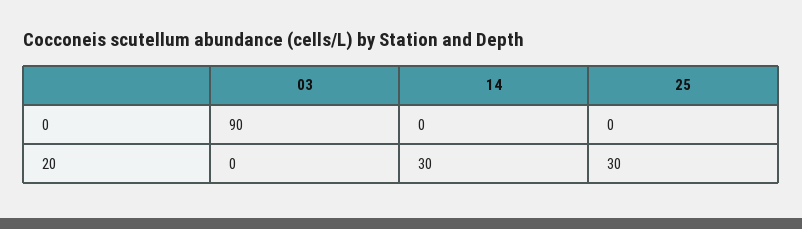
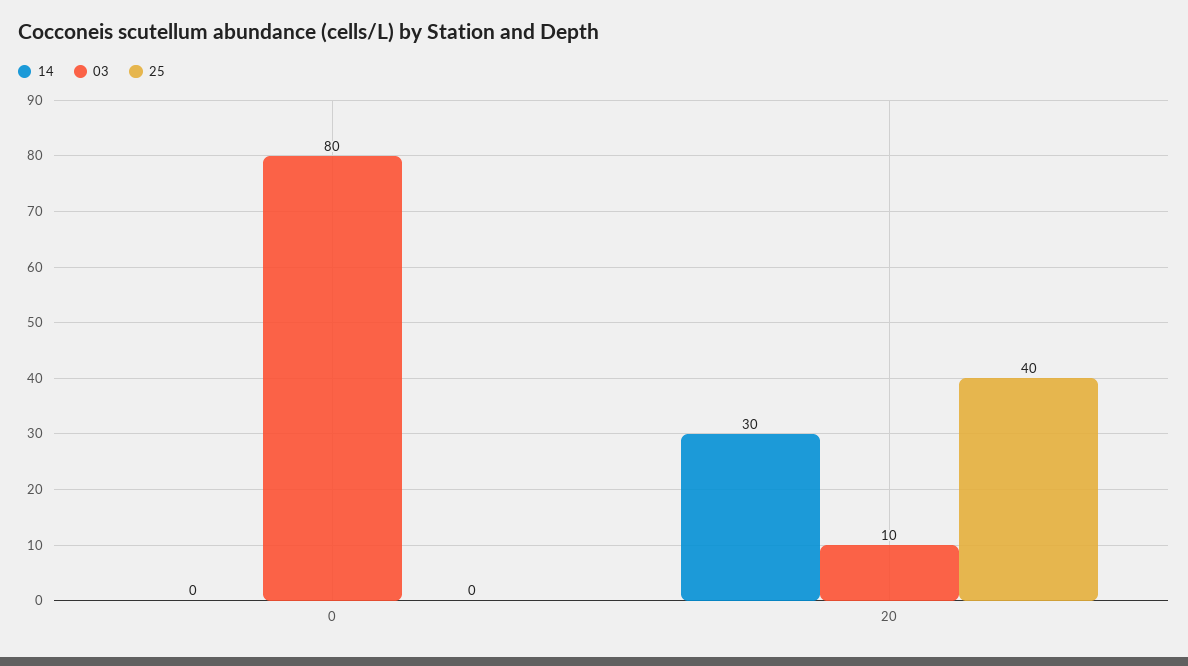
03, 0: 90 -> 80
03, 20: 0 -> 10
25, 20: 30 -> 40

